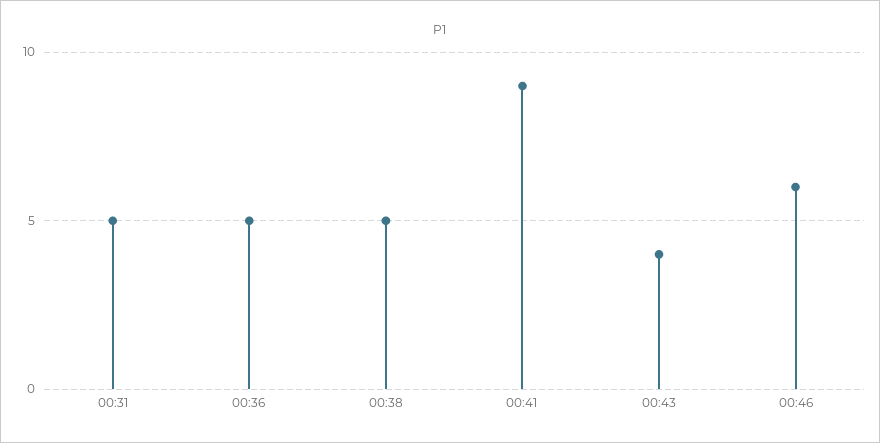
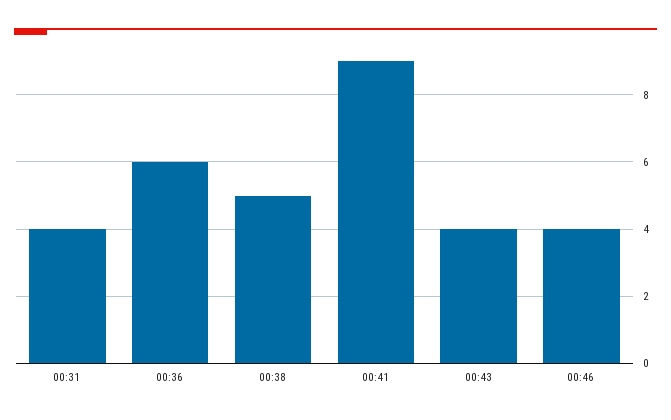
00:31: 5 -> 4
00:36: 5 -> 6
00:46: 6 -> 4

